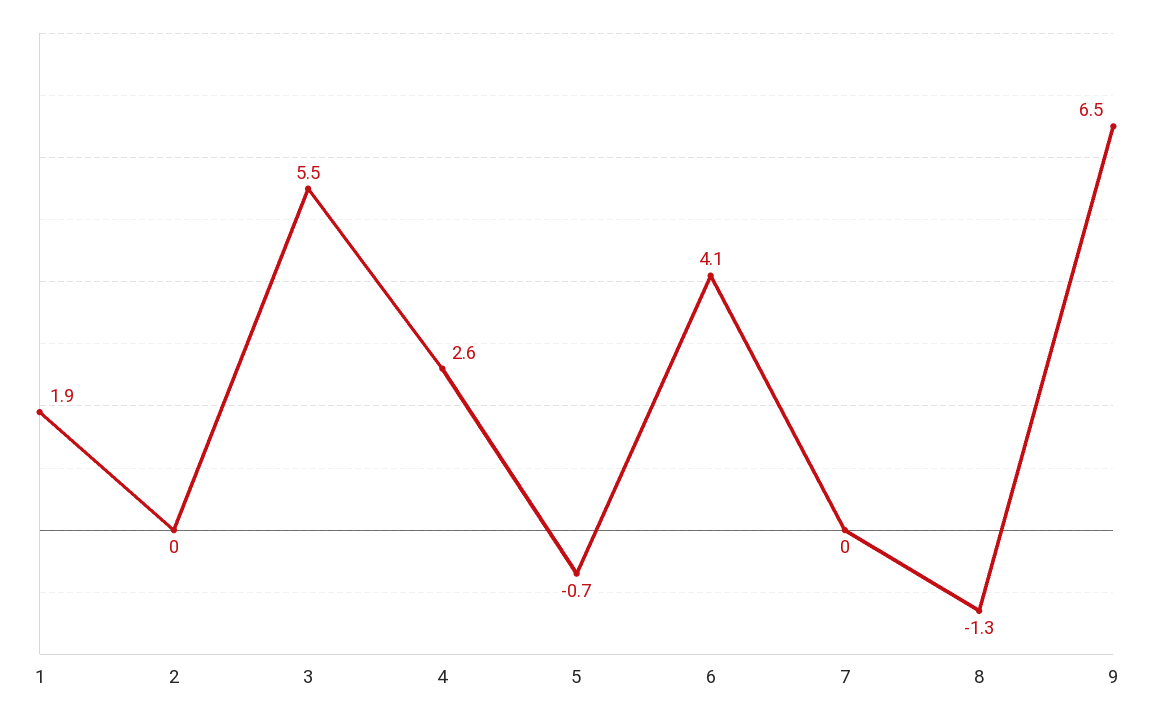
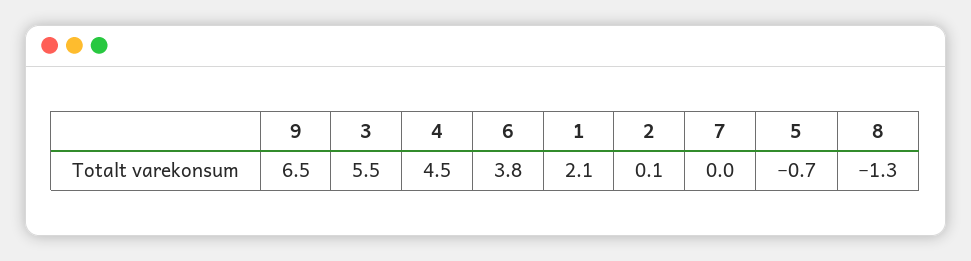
1: 1.9 -> 2.1
2: 0 -> 0.1
4: 2.6 -> 4.5
6: 4.1 -> 3.8

